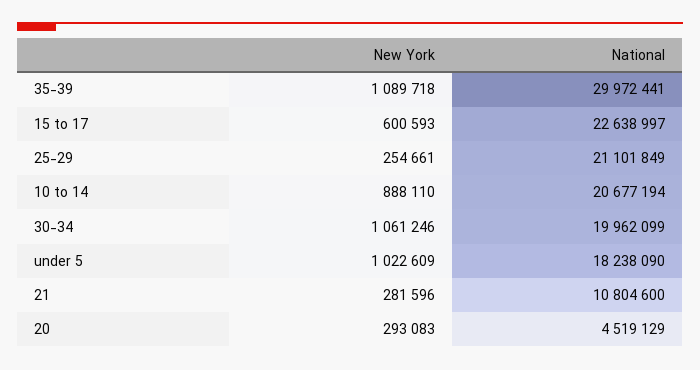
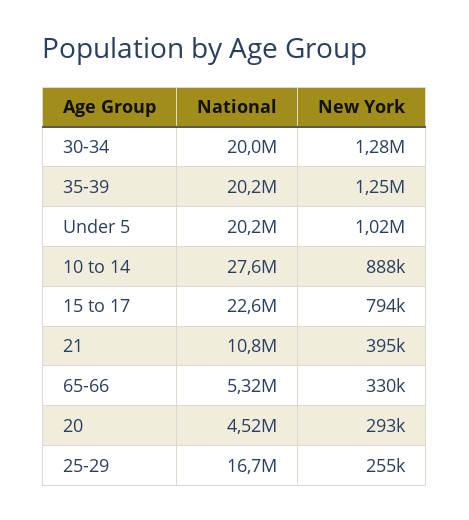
New York, 35-39: 1089718 -> 1250000
National, 35-39: 29972441 -> 20200000
New York, 15 to 17: 600593 -> 794000
National, 25-29: 21101849 -> 16700000
National, 10 to 14: 20677194 -> 27600000
New York, 30-34: 1061246 -> 1280000
National, under 5: 18238090 -> 20200000
New York, 21: 281596 -> 395000
National, 65-66: none -> 5320000
New York, 65-66: none -> 330000

